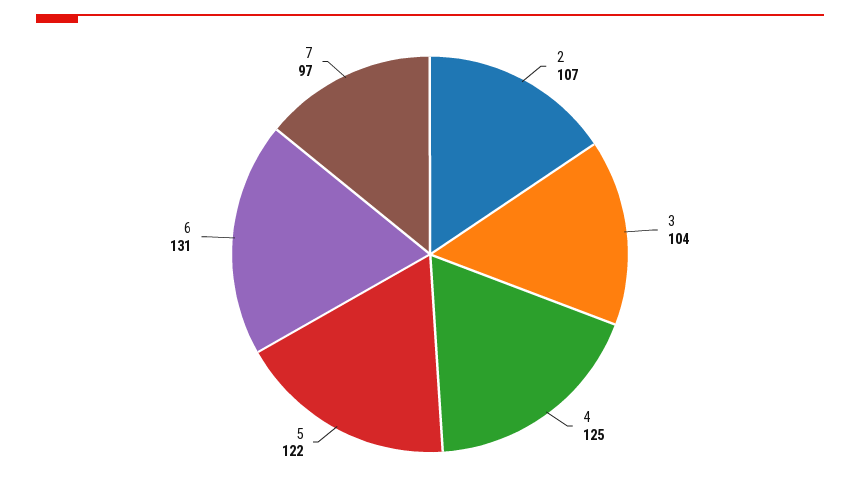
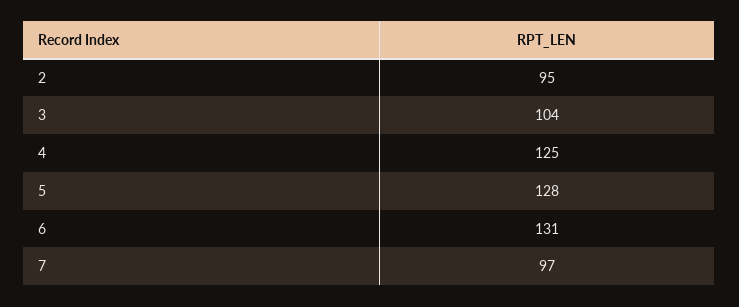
2: 107 -> 95
5: 122 -> 128

